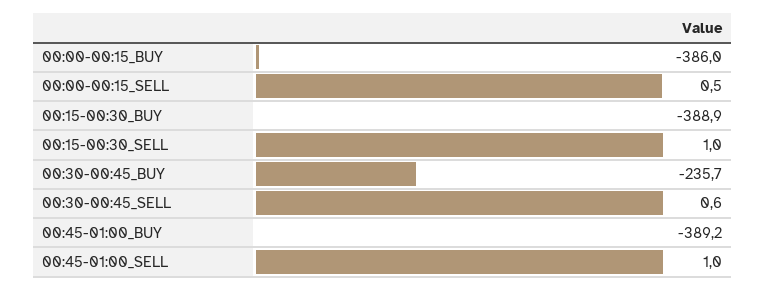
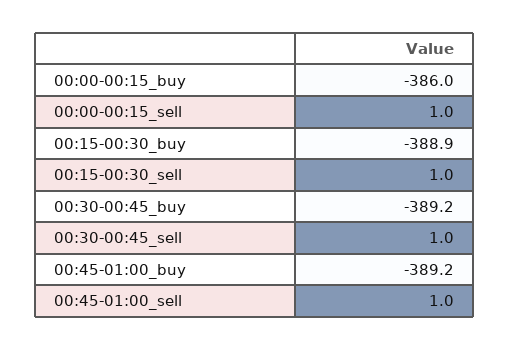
00:00-00:15_SELL: 0.5 -> 1
00:30-00:45_BUY: -235.7 -> -389.2
00:30-00:45_SELL: 0.6 -> 1

